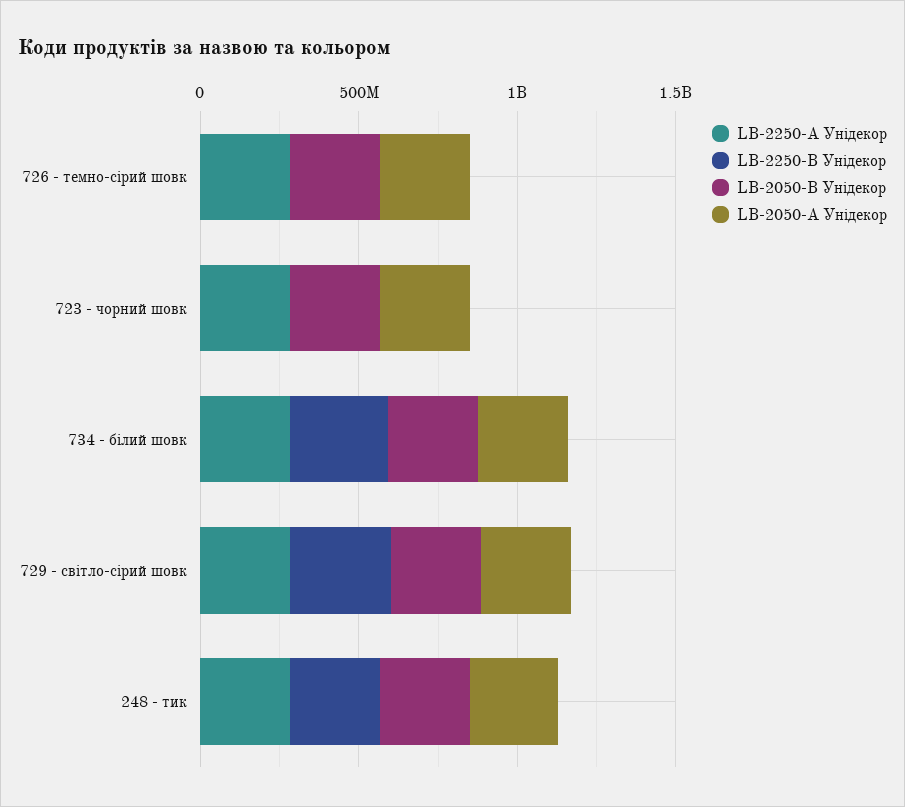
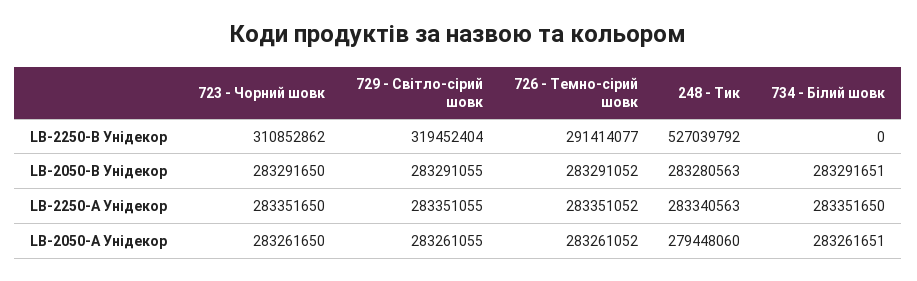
LB-2250-В Унідекор, 726 - темно-сірий шовк: 0 -> 291414077
LB-2250-В Унідекор, 723 - чорний шовк: 0 -> 310852862
LB-2250-В Унідекор, 734 - білий шовк: 300000000 -> 0
LB-2250-В Унідекор, 248 - тик: 300000000 -> 527039792

